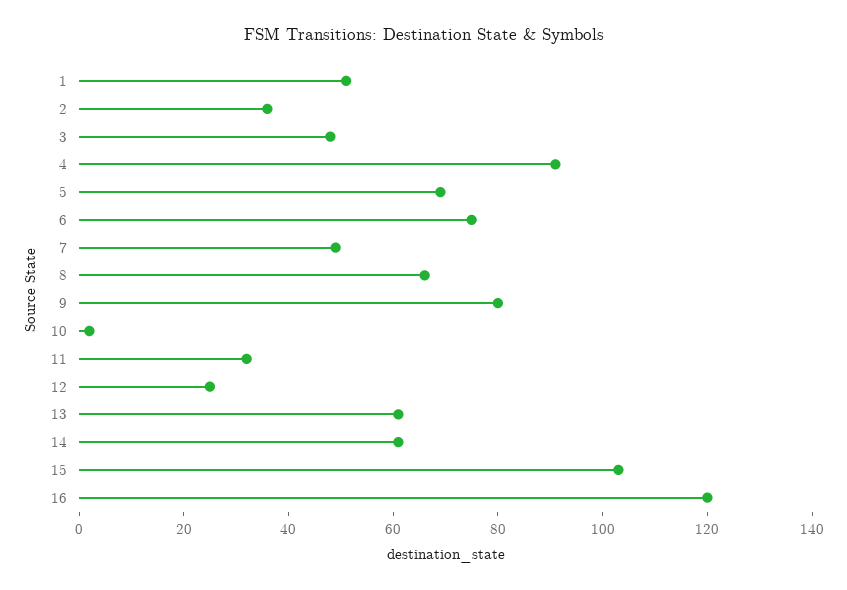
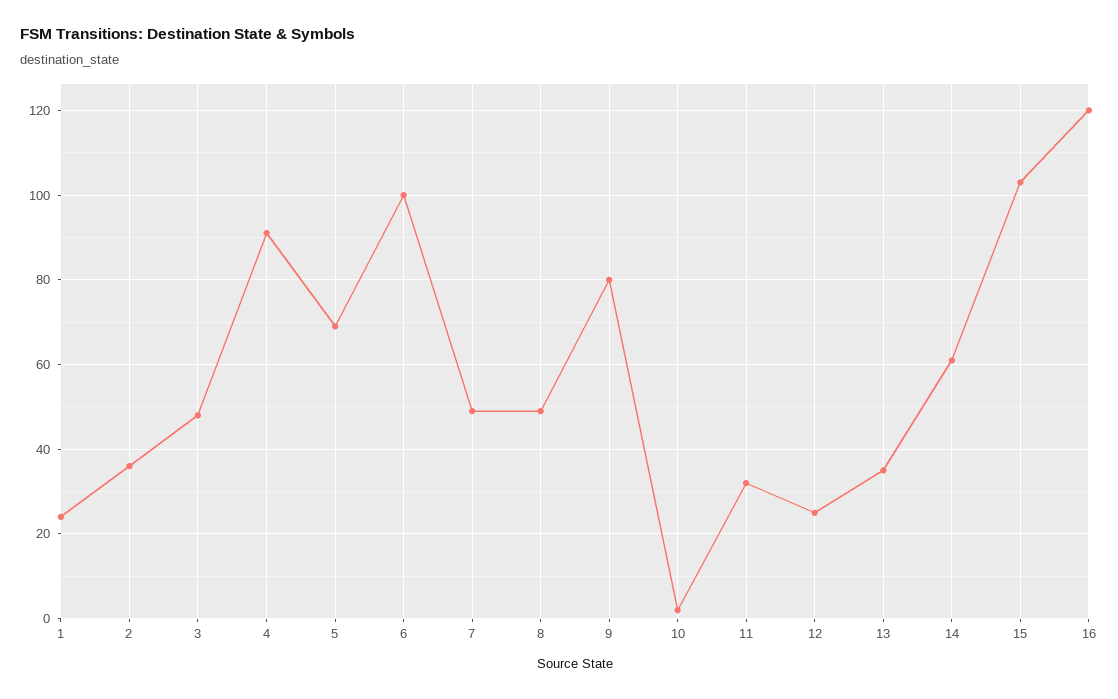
1: 50 -> 25
6: 75 -> 100
8: 65 -> 50
13: 60 -> 35

